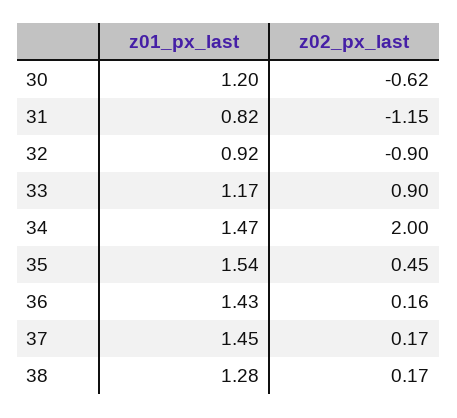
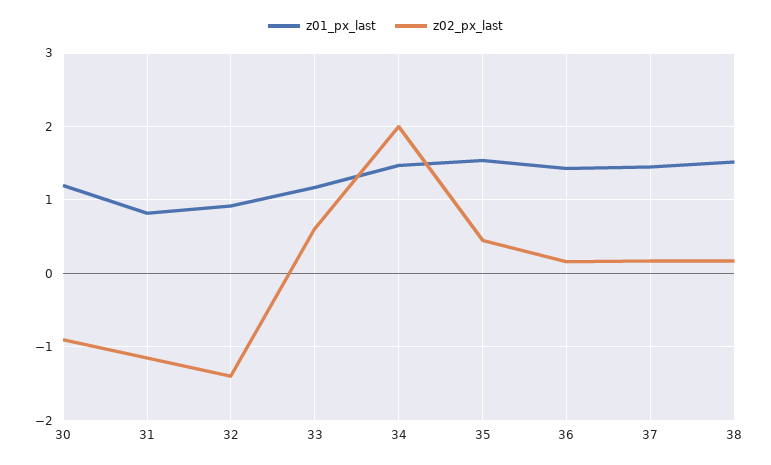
z02_px_last, 30: -0.62 -> -0.9
z02_px_last, 32: -0.9 -> -1.4
z02_px_last, 33: 0.9 -> 0.6
z01_px_last, 38: 1.28 -> 1.5

